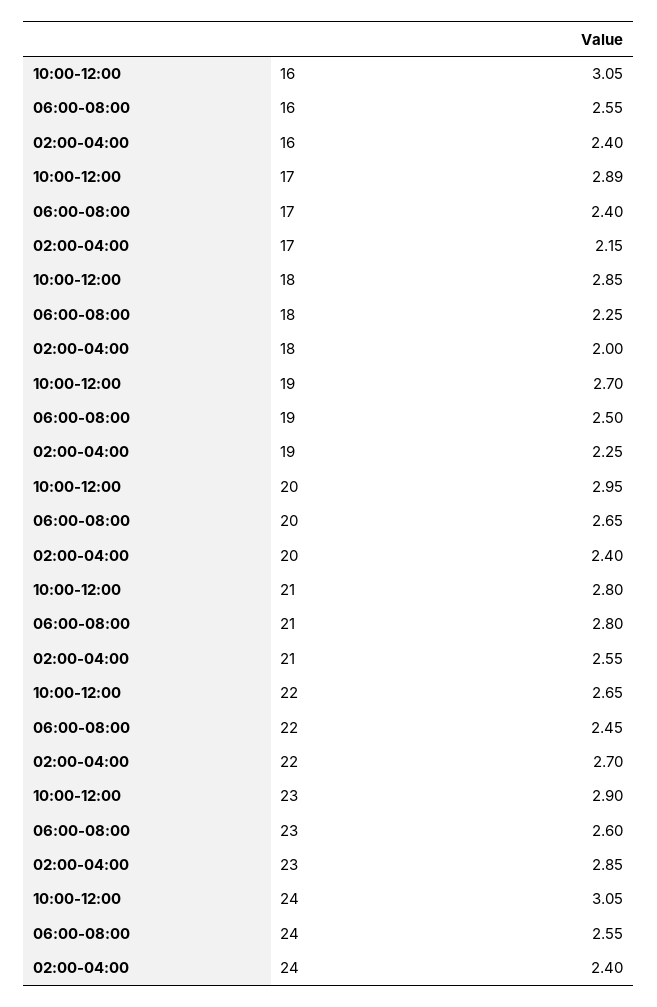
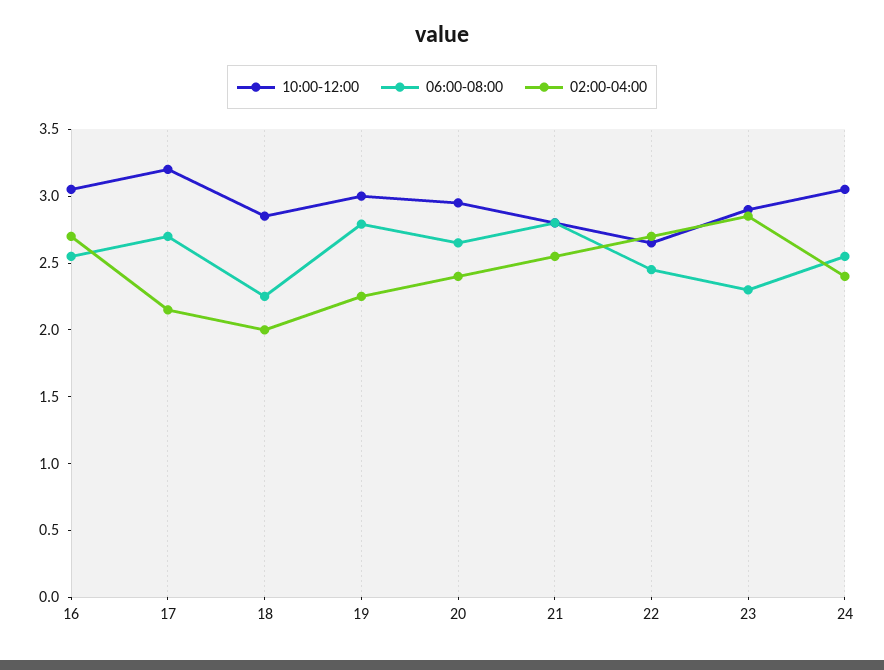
02:00-04:00, 16: 2.4 -> 2.7
10:00-12:00, 17: 2.89 -> 3.2
06:00-08:00, 17: 2.4 -> 2.7
10:00-12:00, 19: 2.7 -> 3
06:00-08:00, 19: 2.5 -> 2.8
06:00-08:00, 23: 2.6 -> 2.3

